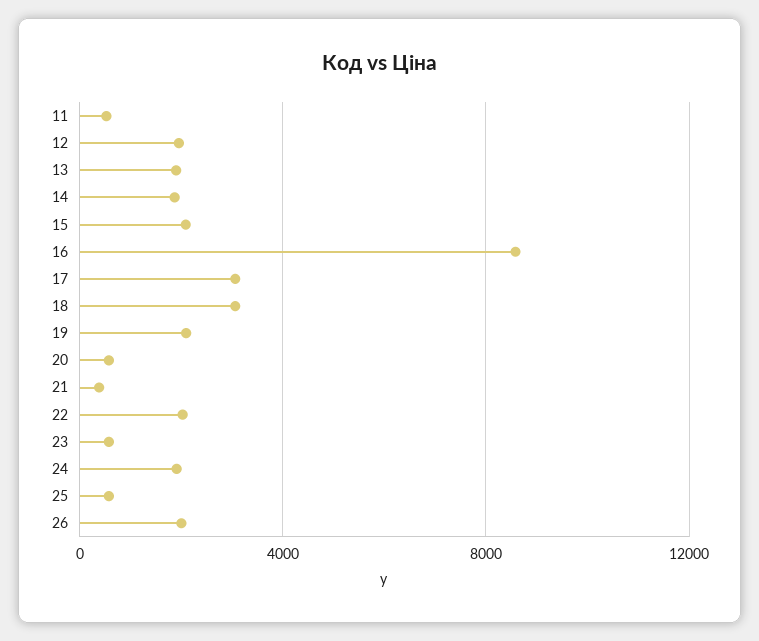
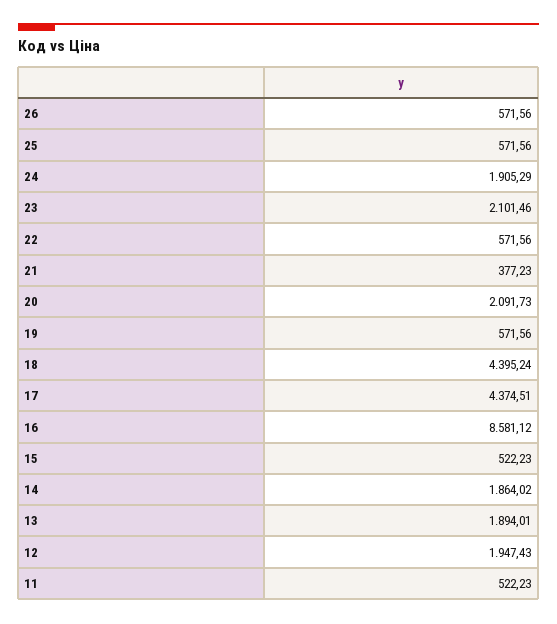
15: 2000 -> 522.23
17: 3000 -> 4374.51
18: 3000 -> 4395.24
19: 2000 -> 571.56
20: 500 -> 2091.73
22: 2000 -> 571.56
23: 500 -> 2101.46
26: 2000 -> 571.56

